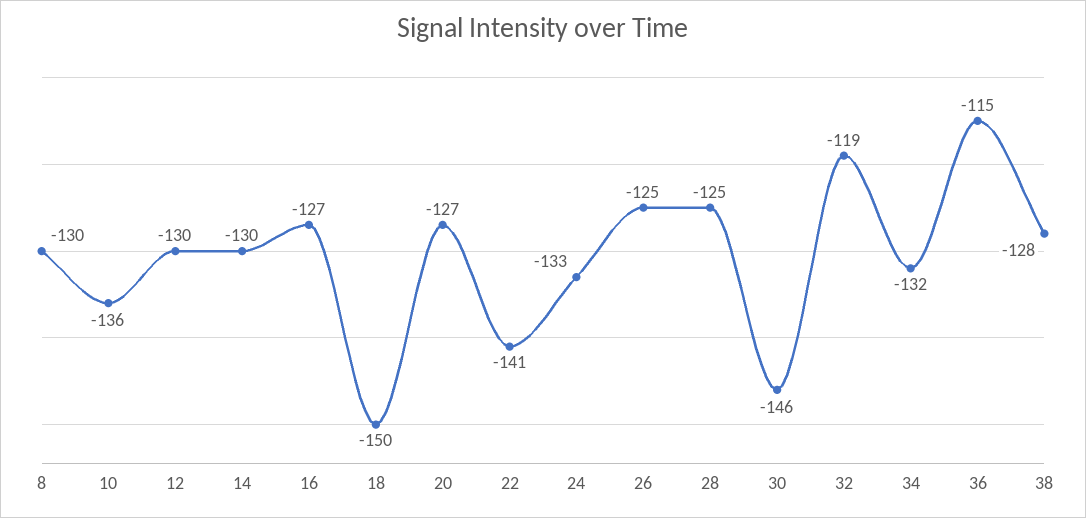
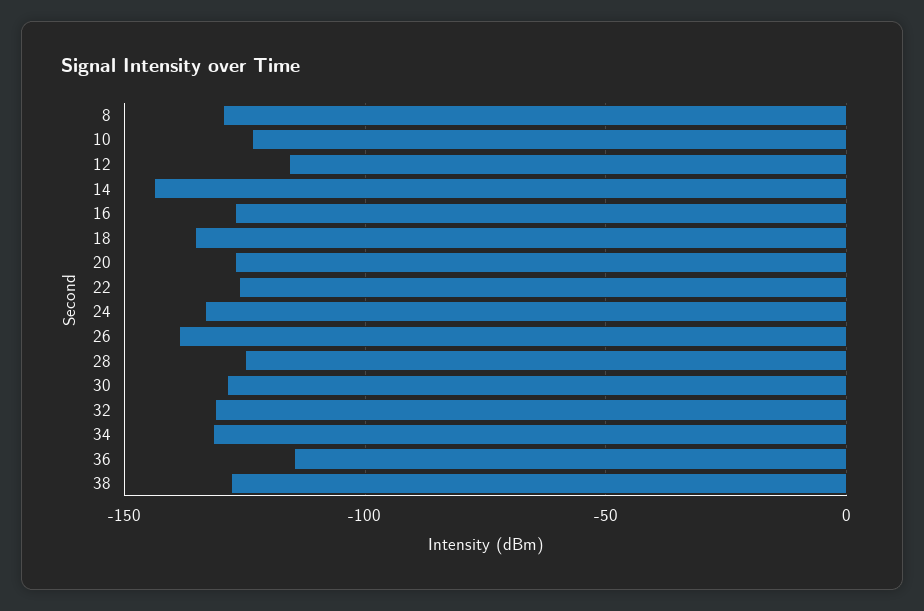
10: -136 -> -125
12: -130 -> -115
14: -130 -> -145
18: -150 -> -135
22: -141 -> -125
26: -125 -> -140
30: -146 -> -130
32: -119 -> -130

